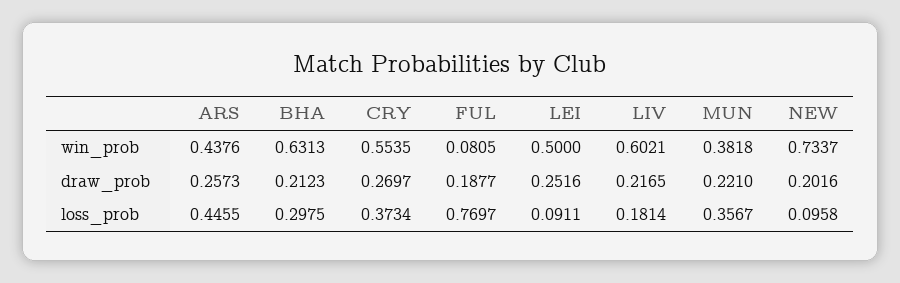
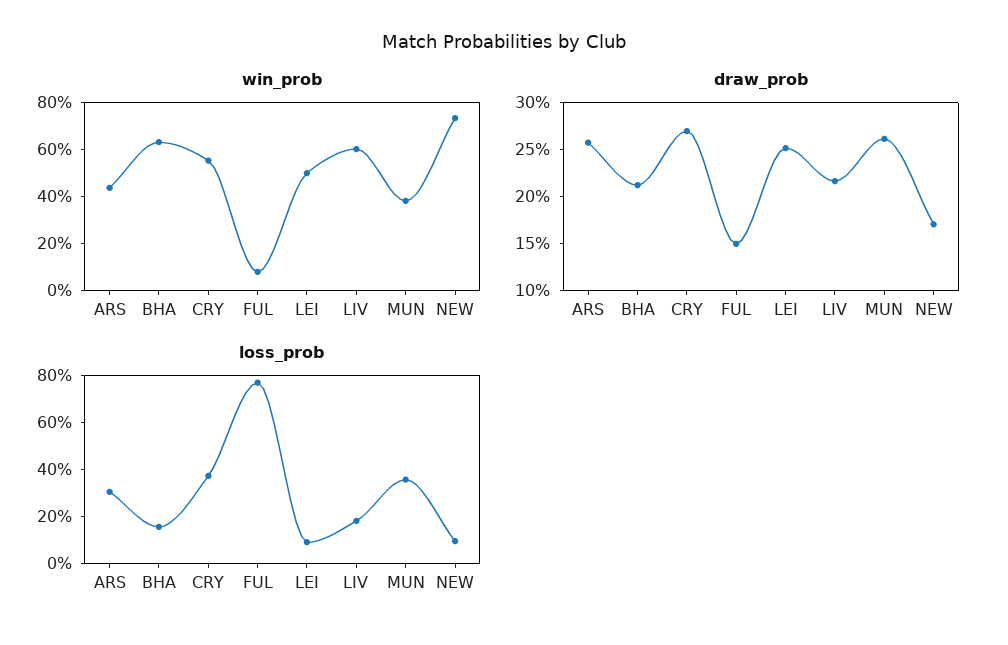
draw_prob, FUL: 0.1877 -> 0.15
draw_prob, MUN: 0.221 -> 0.26
draw_prob, NEW: 0.2016 -> 0.17
loss_prob, ARS: 0.4455 -> 0.3
loss_prob, BHA: 0.2975 -> 0.15

